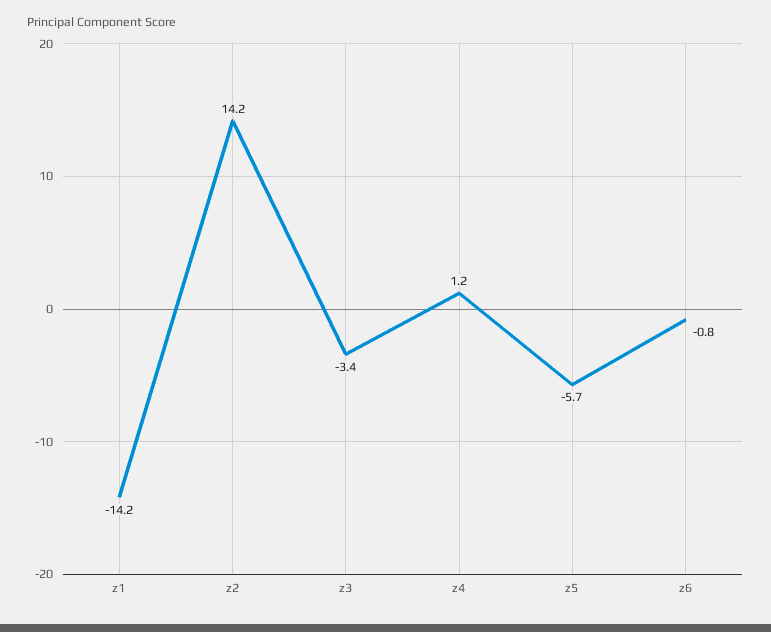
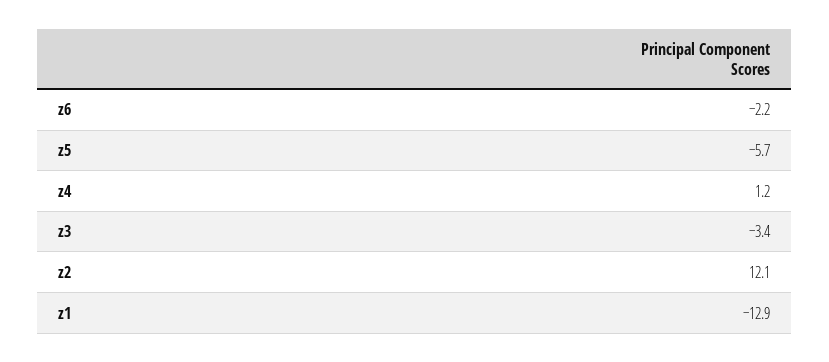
z1: -14.2 -> -12.9
z2: 14.2 -> 12.1
z6: -0.8 -> -2.2

